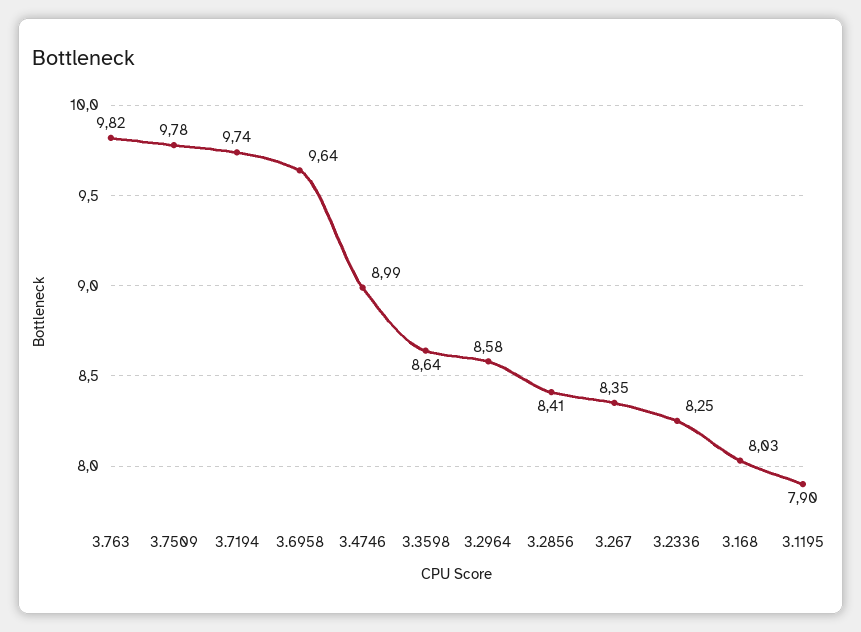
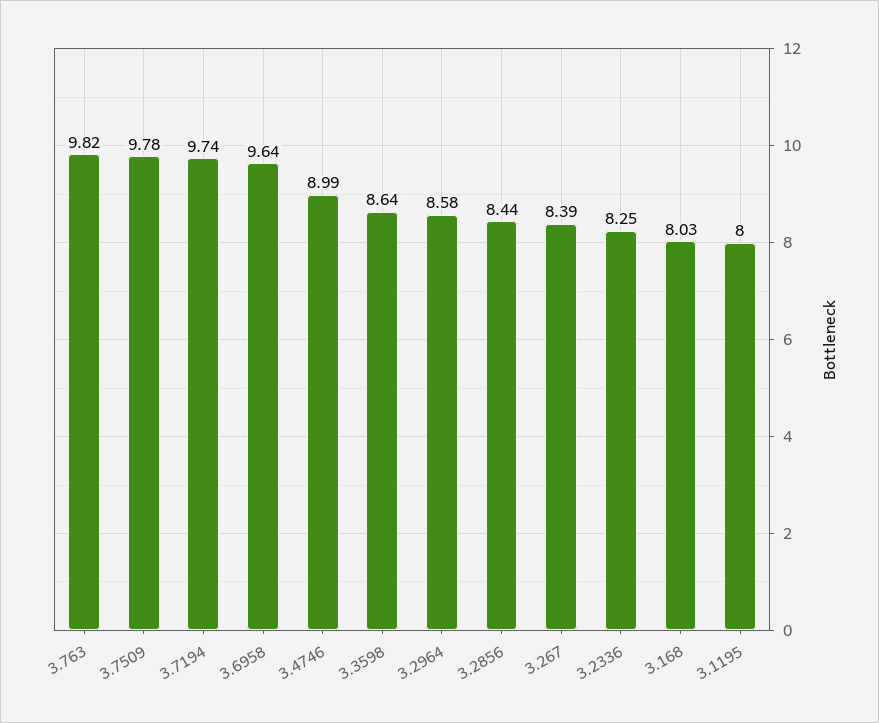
3.2856: 8.41 -> 8.44
3.267: 8.35 -> 8.39
3.1195: 7.9 -> 8

